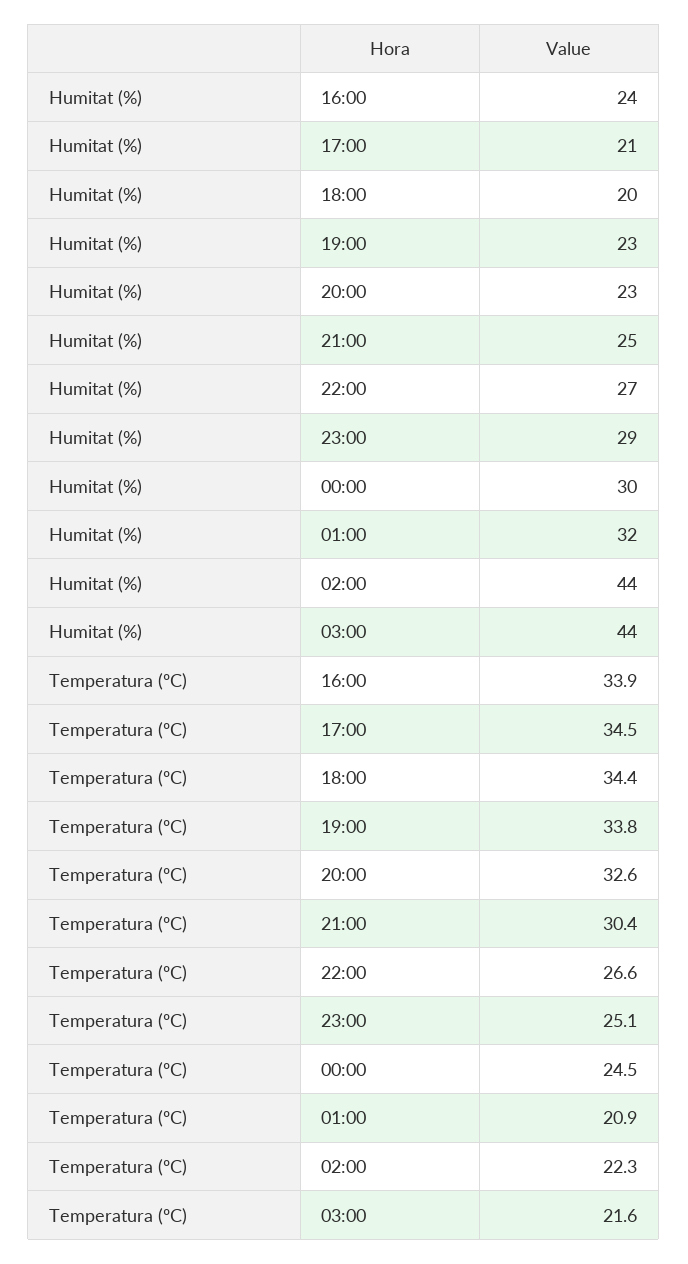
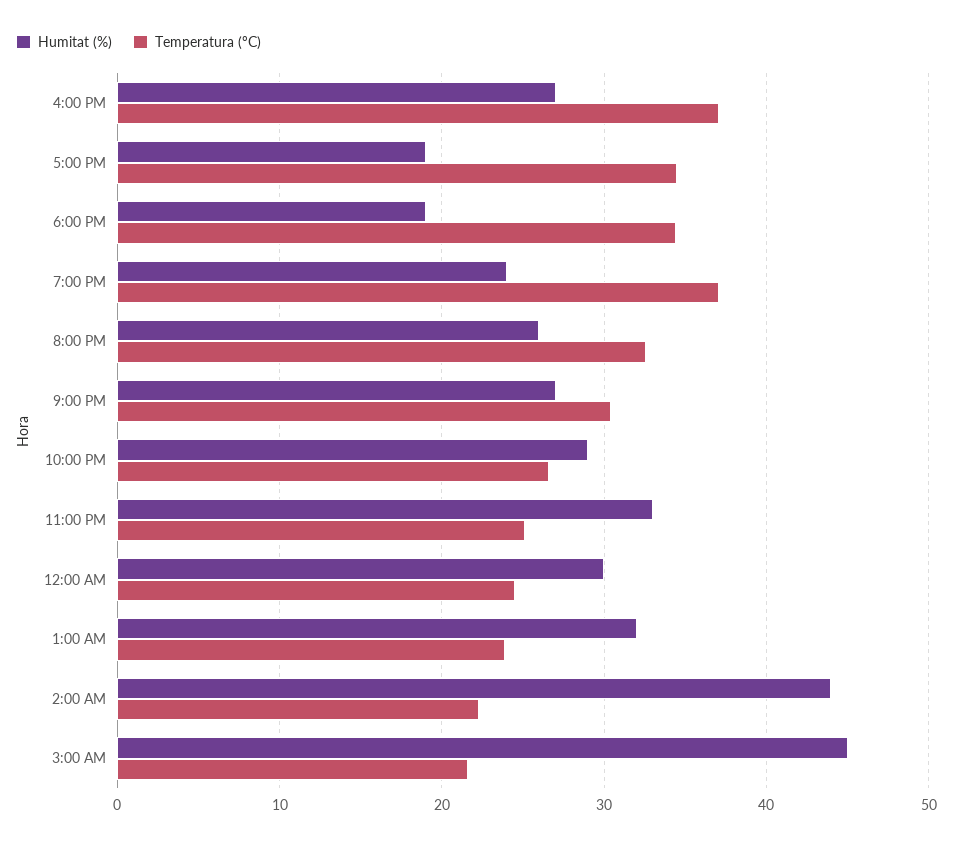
Humitat (%), 16:00: 24 -> 27
Humitat (%), 17:00: 21 -> 19
Humitat (%), 18:00: 20 -> 19
Humitat (%), 19:00: 23 -> 24
Humitat (%), 20:00: 23 -> 26
Humitat (%), 21:00: 25 -> 27
Humitat (%), 22:00: 27 -> 29
Humitat (%), 23:00: 29 -> 33
Humitat (%), 03:00: 44 -> 45
Temperatura (ºC), 16:00: 33.9 -> 37
Temperatura (ºC), 19:00: 33.8 -> 37
Temperatura (ºC), 01:00: 20.9 -> 24

